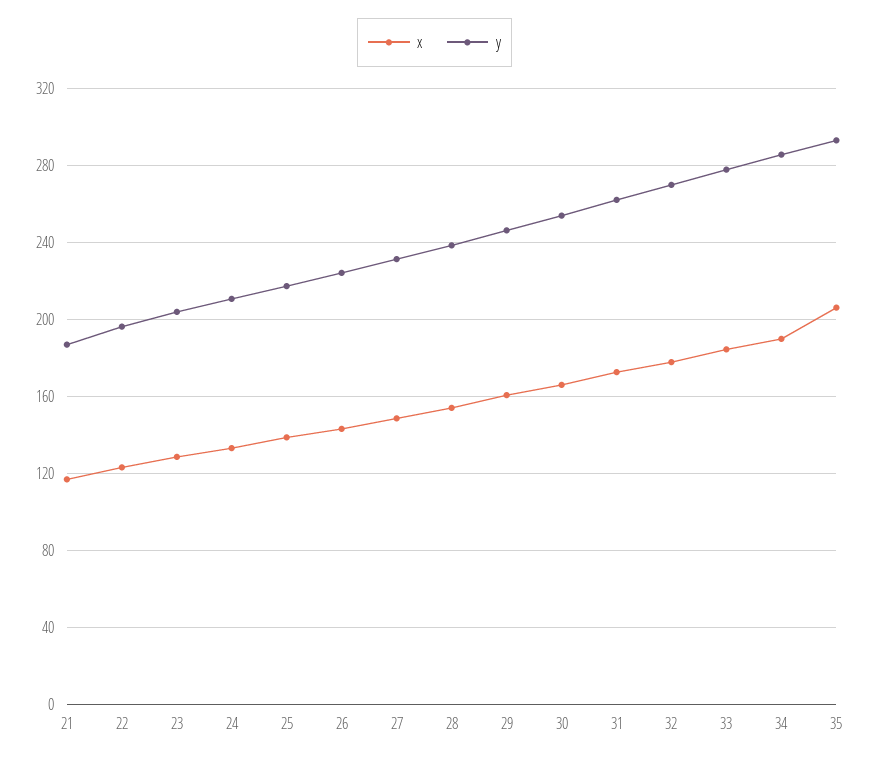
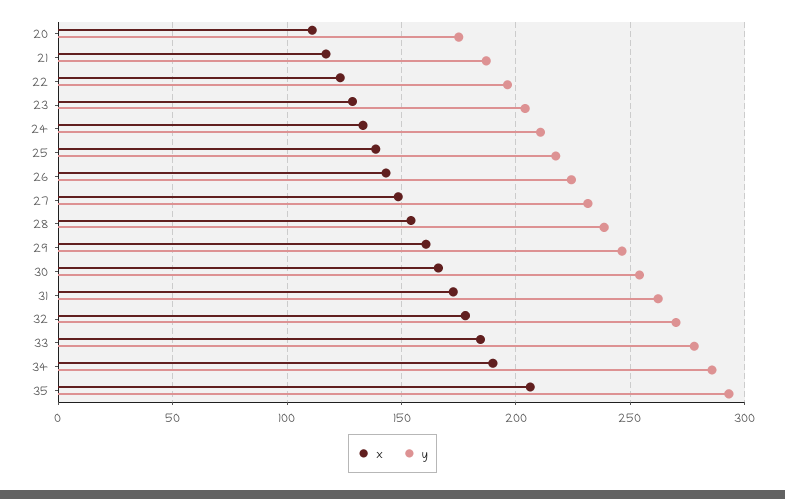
x, 20: none -> 110
y, 20: none -> 175

